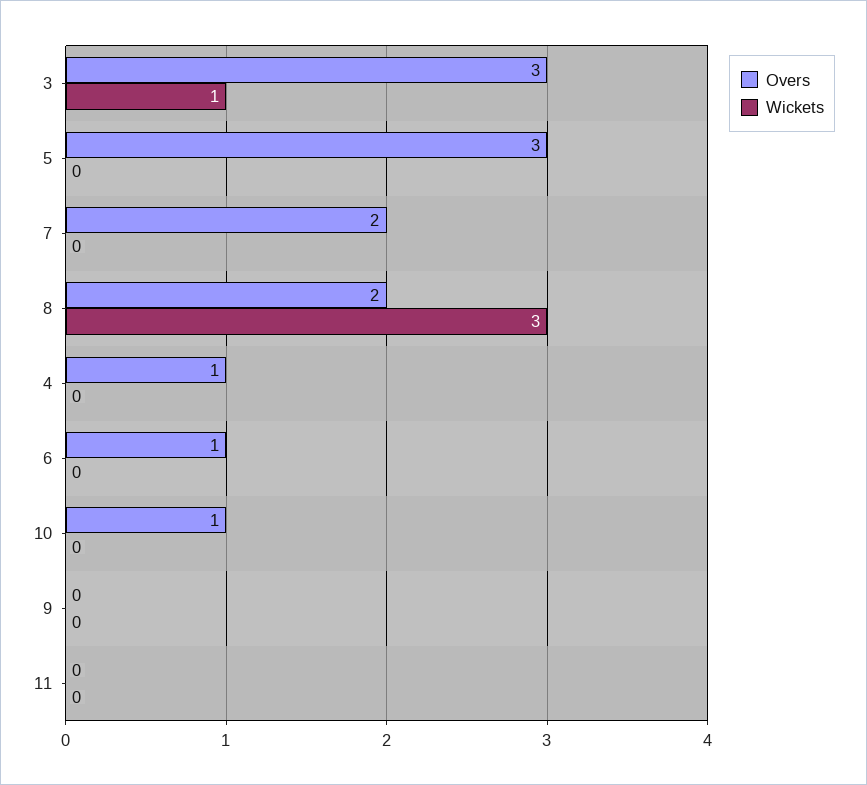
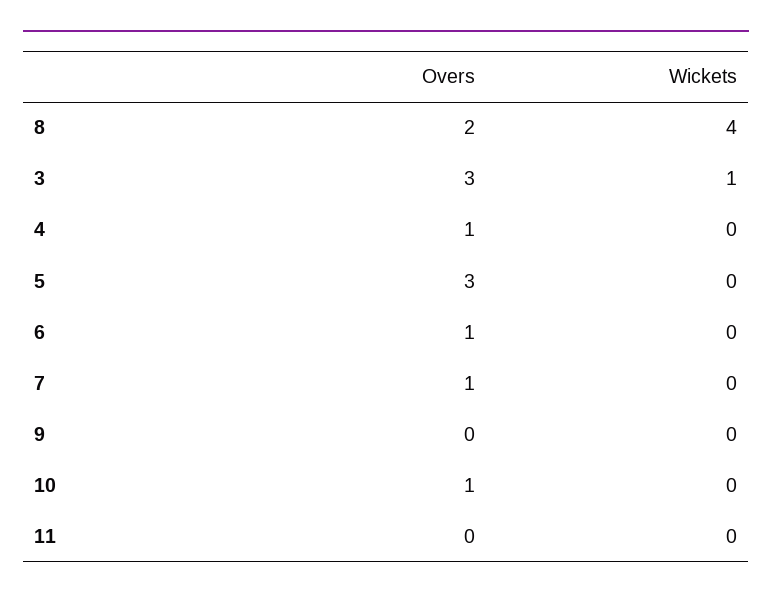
Overs, 7: 2 -> 1
Wickets, 8: 3 -> 4

